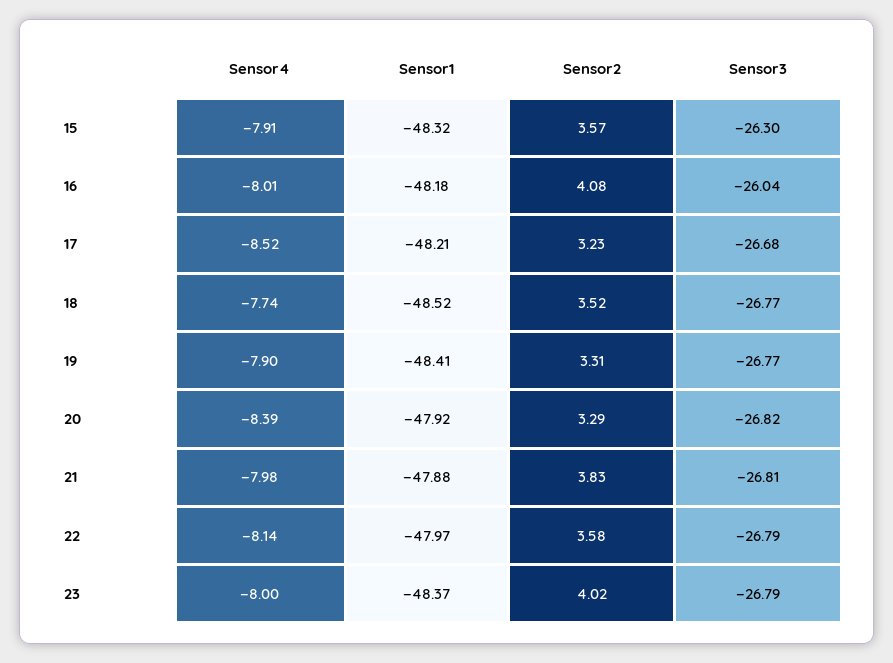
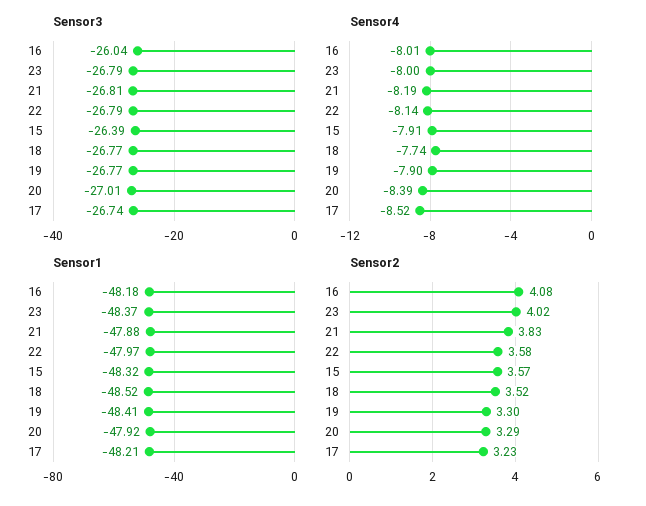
Sensor3, 15: -26.3 -> -26.39
Sensor3, 17: -26.68 -> -26.74
Sensor2, 19: 3.31 -> 3.3
Sensor3, 20: -26.82 -> -27.01
Sensor4, 21: -7.98 -> -8.19

